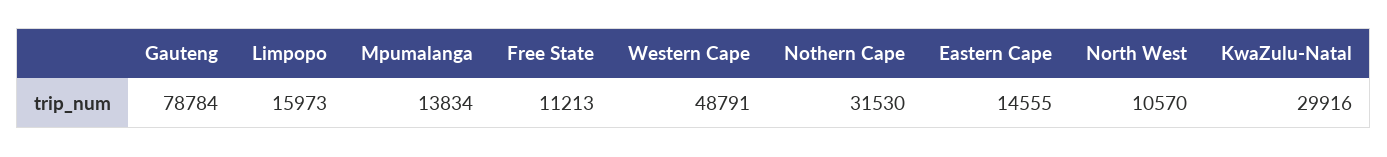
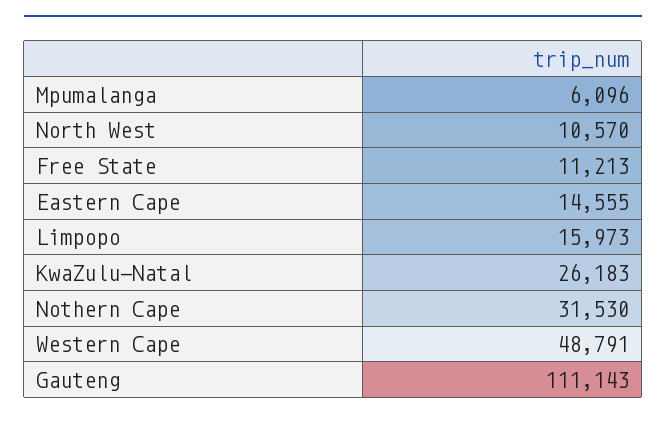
Gauteng: 78784 -> 111143
Mpumalanga: 13834 -> 6096
KwaZulu-Natal: 29916 -> 26183

